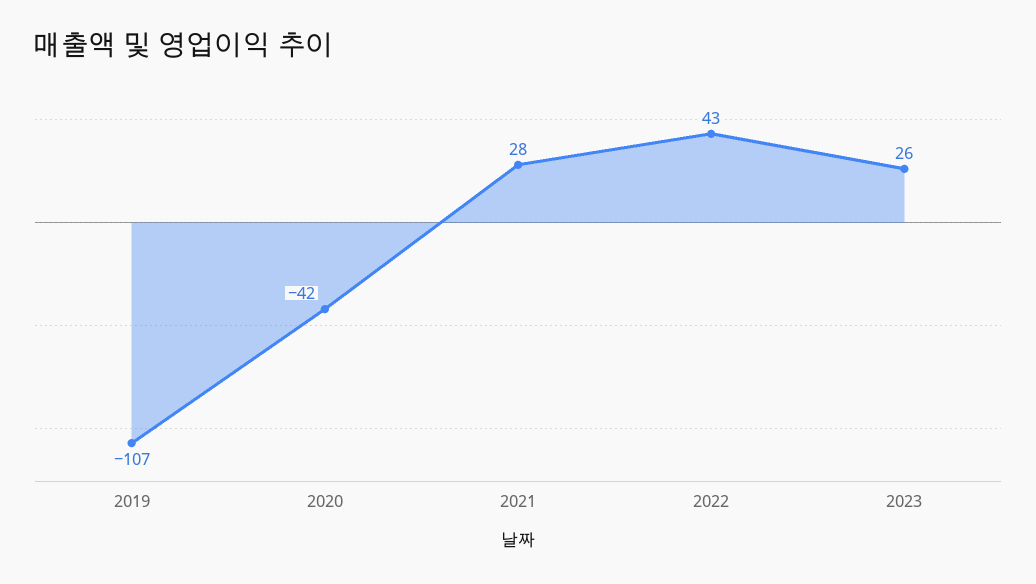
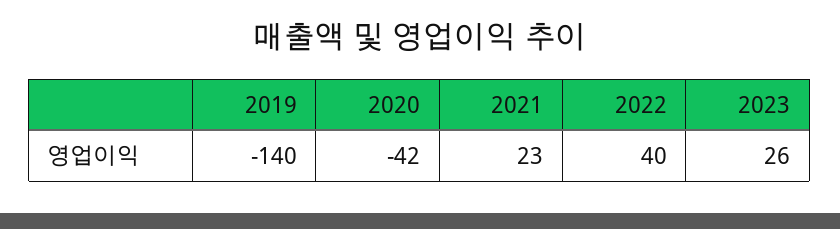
2019: -107 -> -140
2021: 28 -> 23
2022: 43 -> 40

